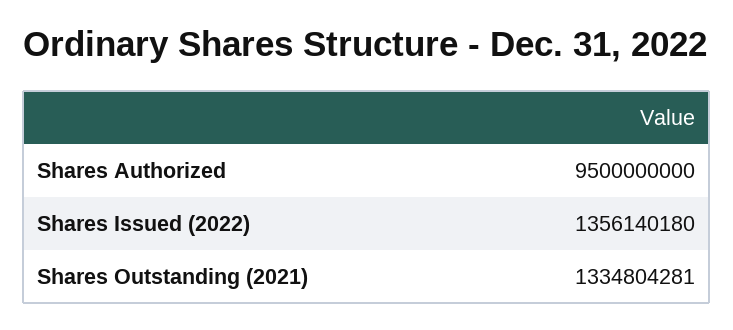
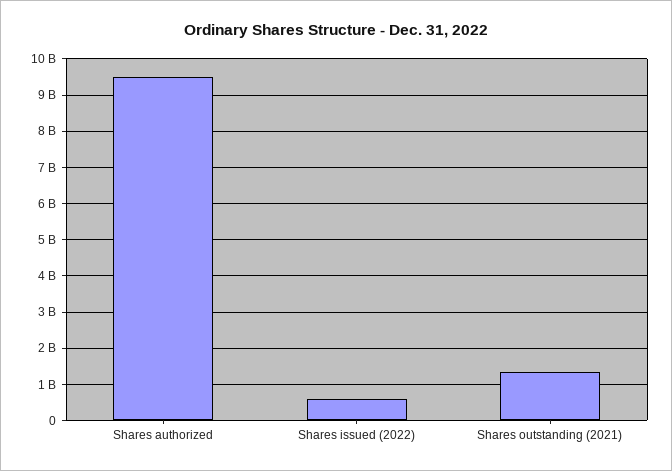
Shares Issued (2022): 1356140180 -> 600000000

